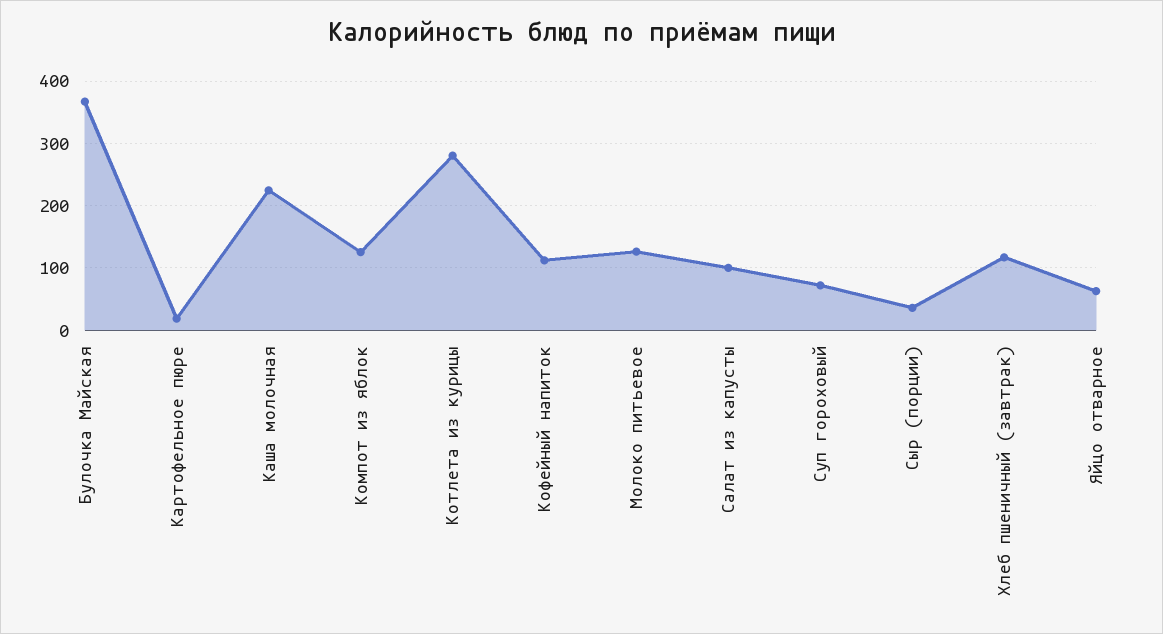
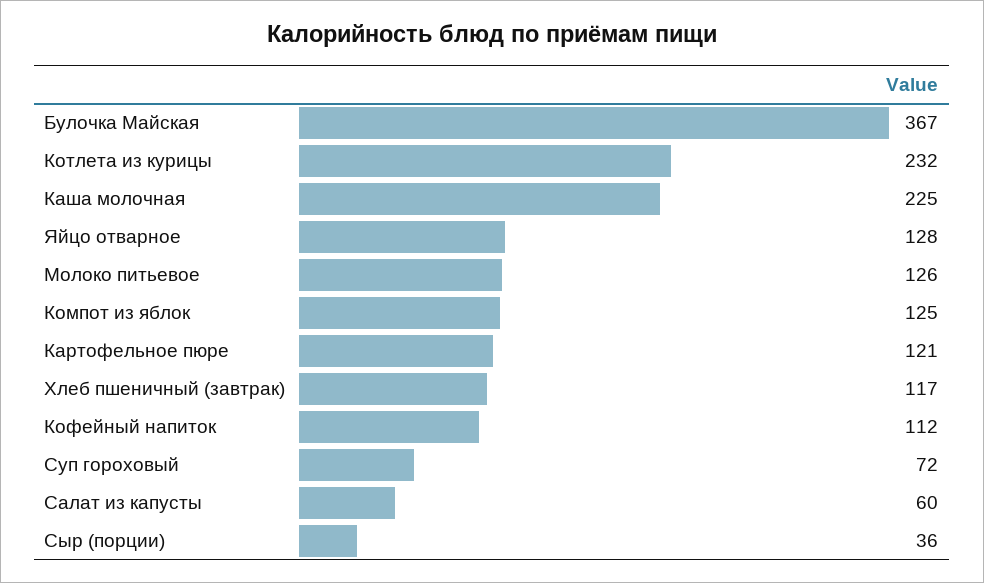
Картофельное пюре: 20 -> 121
Котлета из курицы: 280 -> 232
Салат из капусты: 100 -> 60
Яйцо отварное: 60 -> 128

